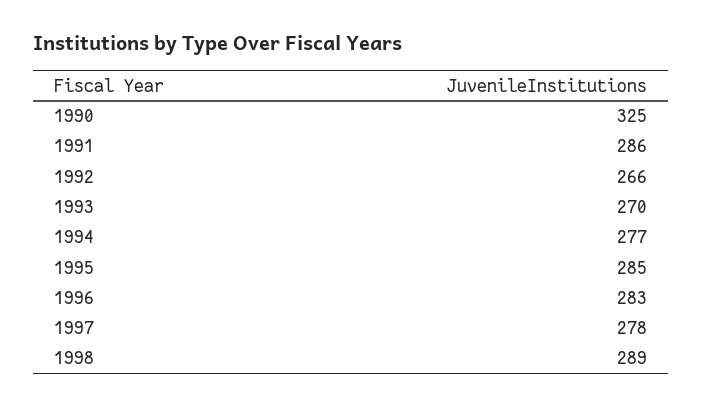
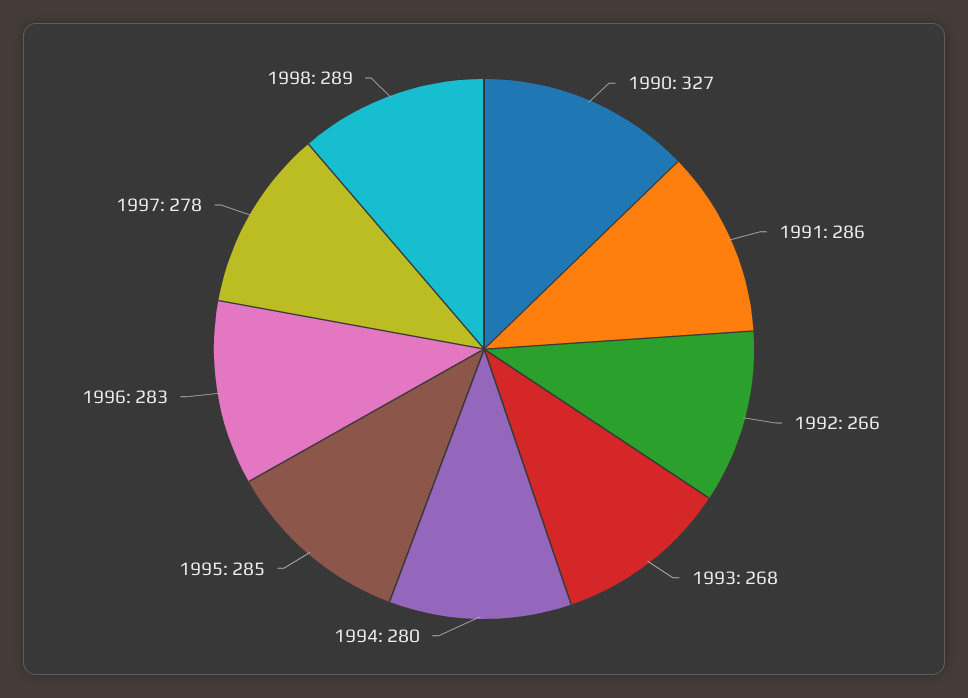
1990: 325 -> 327
1993: 270 -> 268
1994: 277 -> 280

